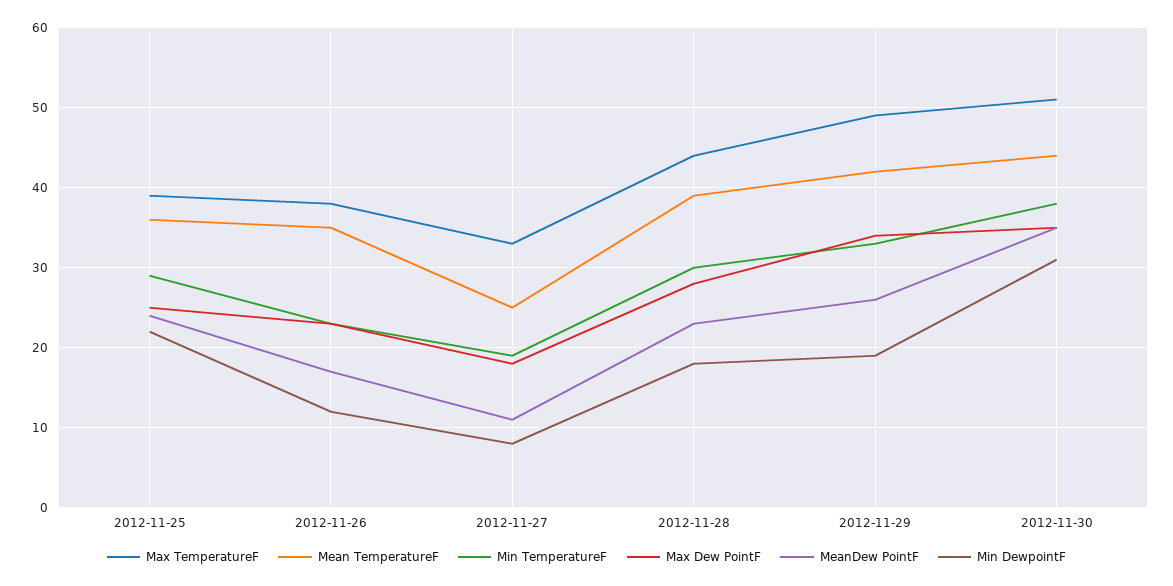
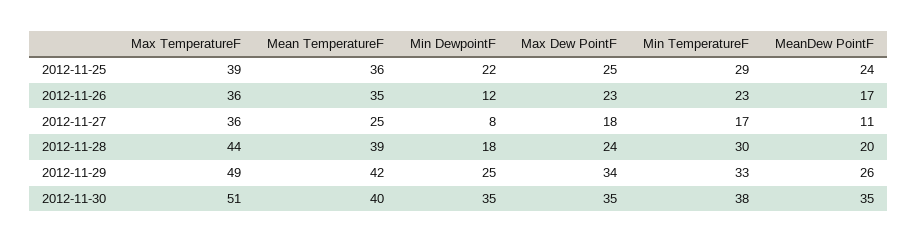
Max TemperatureF, 2012-11-26: 38 -> 36
Max TemperatureF, 2012-11-27: 33 -> 36
Min TemperatureF, 2012-11-27: 19 -> 17
Max Dew PointF, 2012-11-28: 28 -> 24
MeanDew PointF, 2012-11-28: 23 -> 20
Min DewpointF, 2012-11-29: 19 -> 25
Mean TemperatureF, 2012-11-30: 44 -> 40
Min DewpointF, 2012-11-30: 31 -> 35

